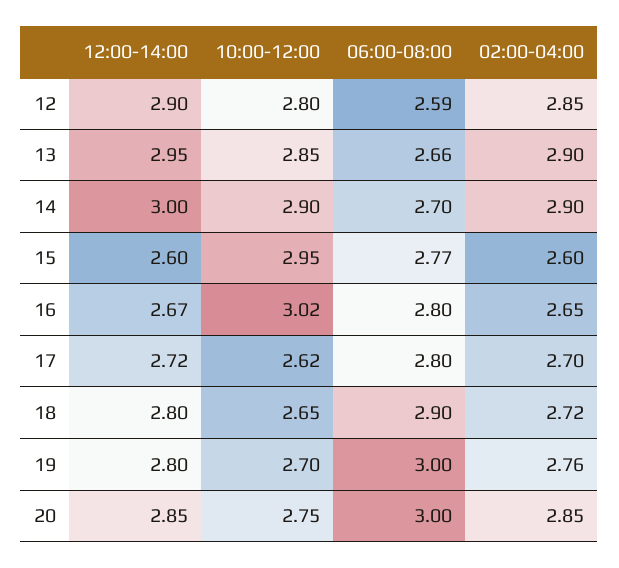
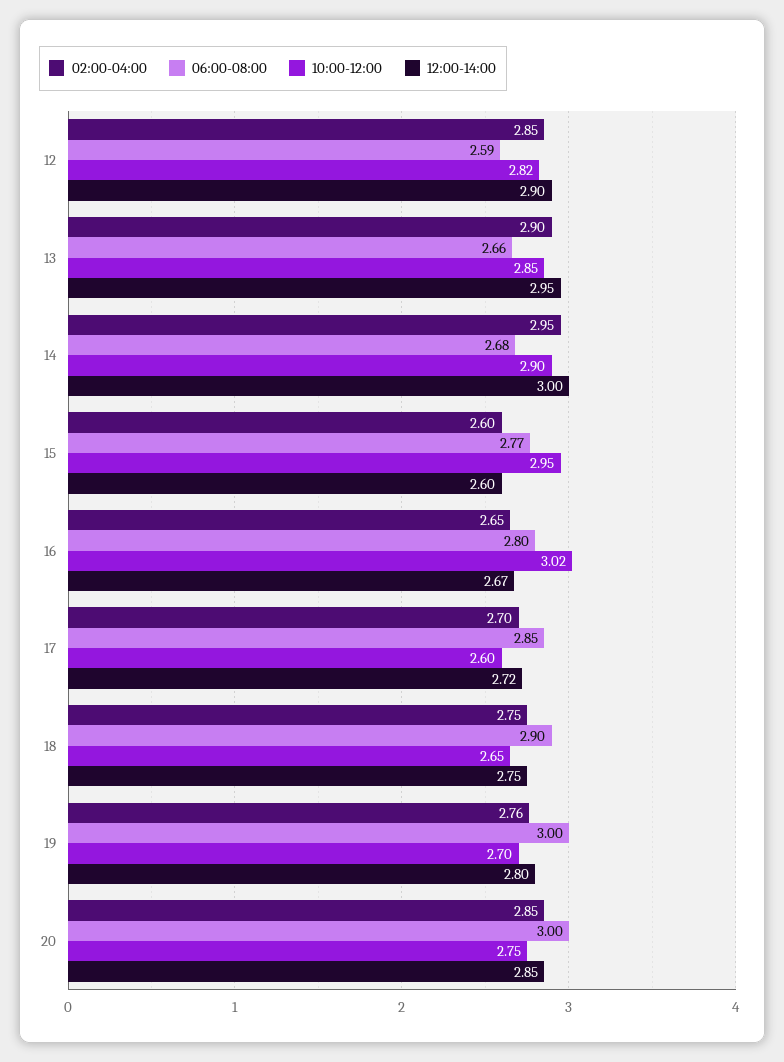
10:00-12:00, 12: 2.8 -> 2.82
06:00-08:00, 14: 2.7 -> 2.68
02:00-04:00, 14: 2.9 -> 2.95
10:00-12:00, 17: 2.62 -> 2.6
06:00-08:00, 17: 2.8 -> 2.85
12:00-14:00, 18: 2.8 -> 2.75
02:00-04:00, 18: 2.72 -> 2.75

